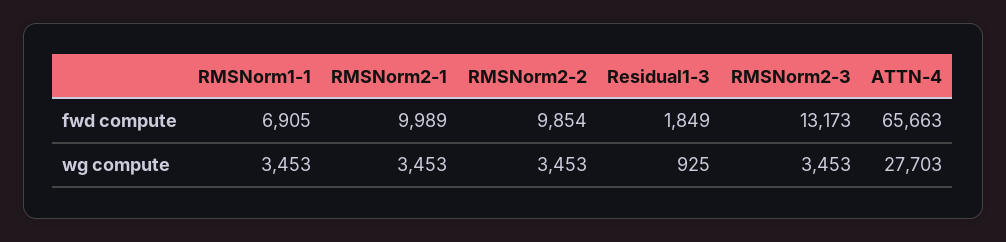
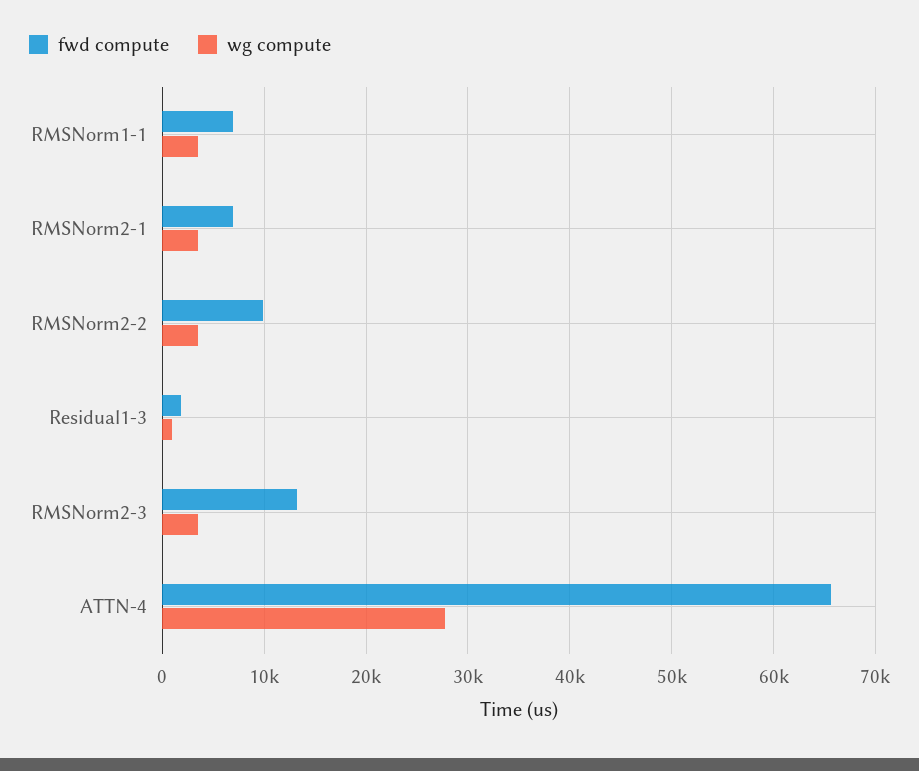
fwd compute, RMSNorm2-1: 9989 -> 7000

